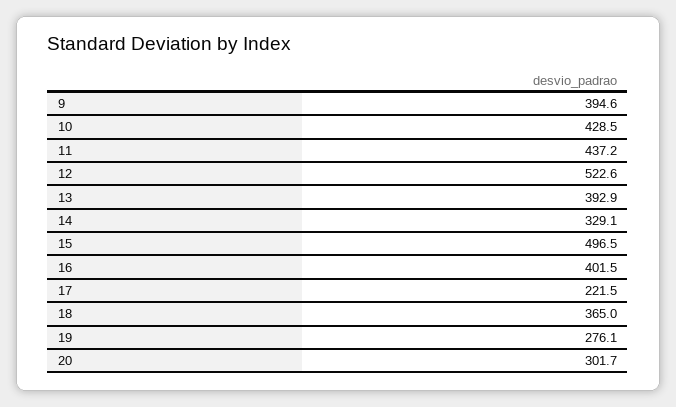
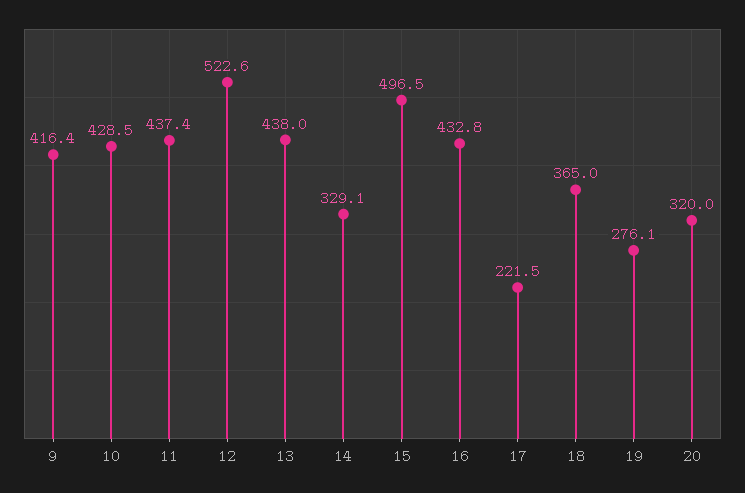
9: 394.6 -> 416.4
11: 437.2 -> 437.4
13: 392.9 -> 438
16: 401.5 -> 432.8
20: 301.7 -> 320

